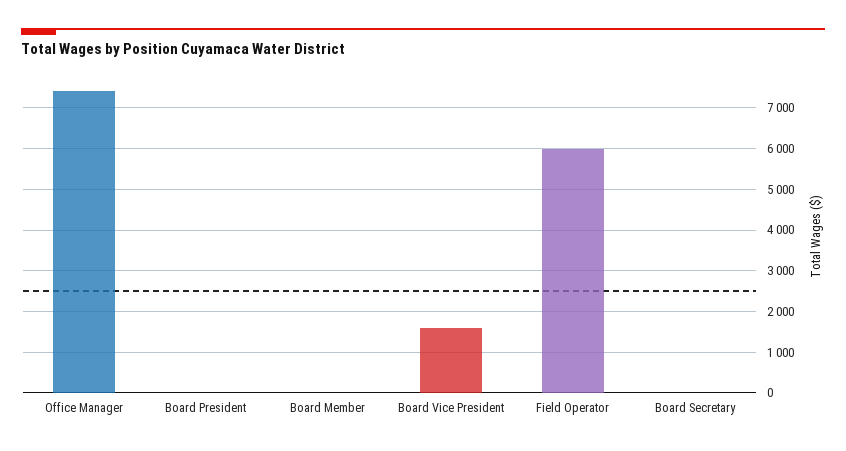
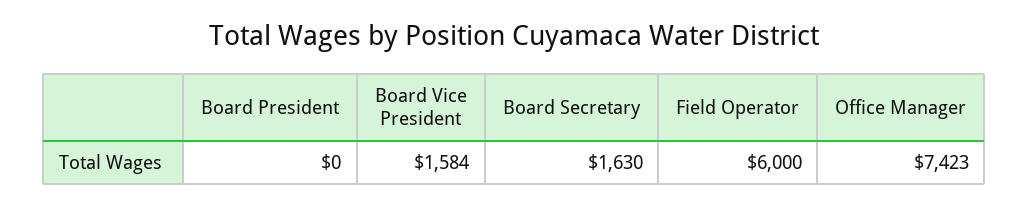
Board Member: 0 -> none
Board Secretary: 0 -> 1630

